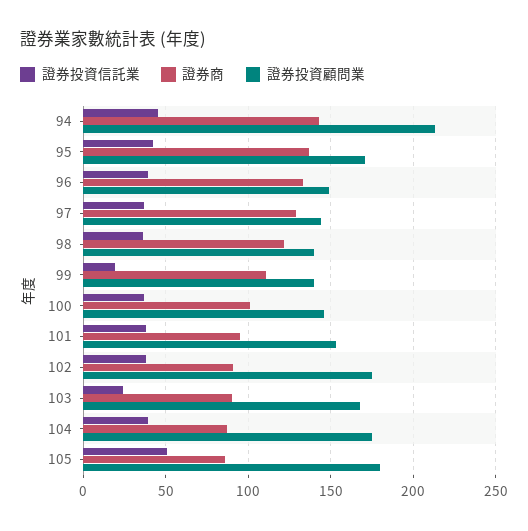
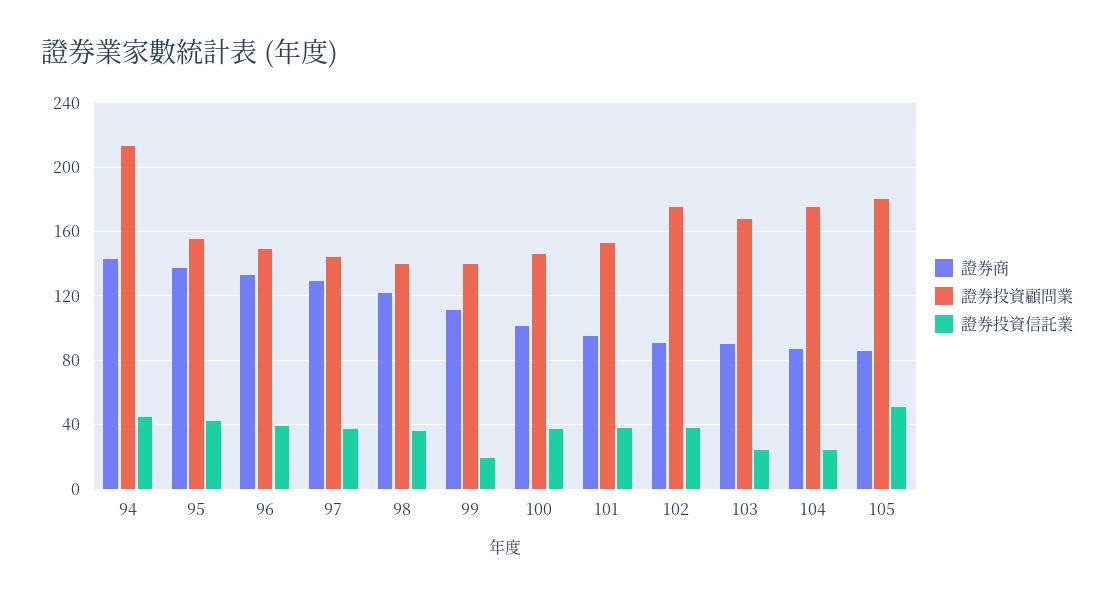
證券投資顧問業, 95: 170 -> 155
證券投資信託業, 104: 40 -> 25

